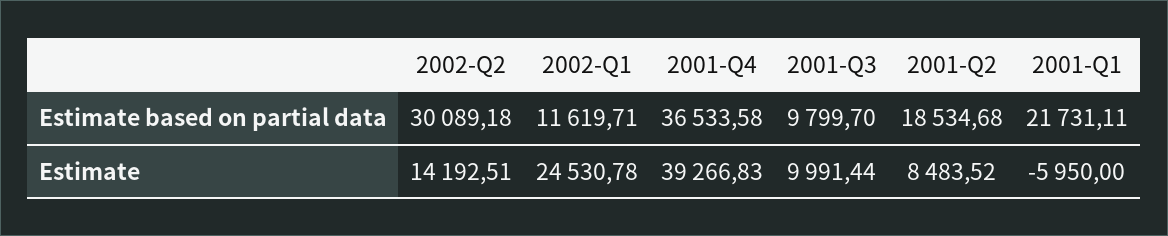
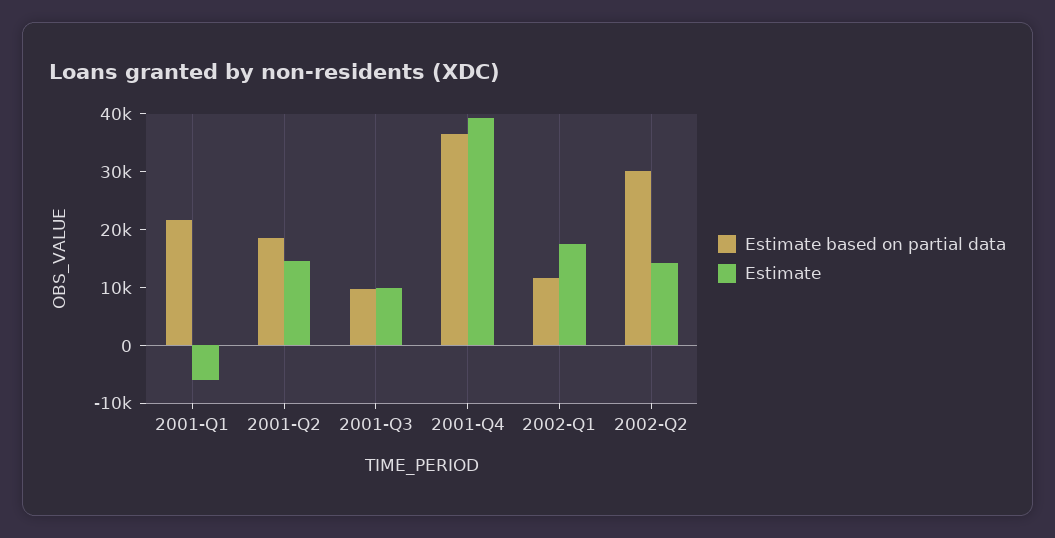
Estimate, 2002-Q1: 24530.78 -> 18000
Estimate, 2001-Q2: 8483.52 -> 14000

